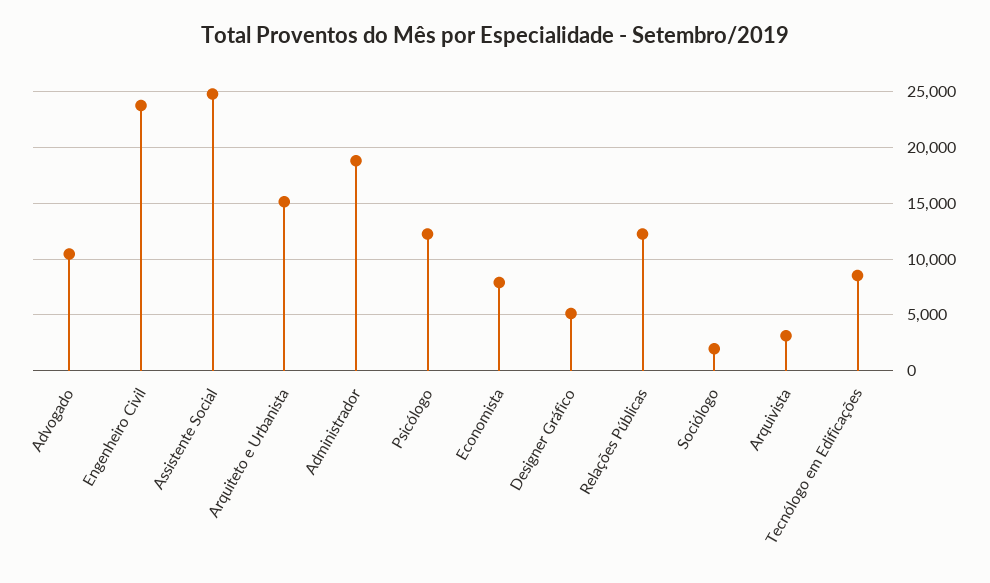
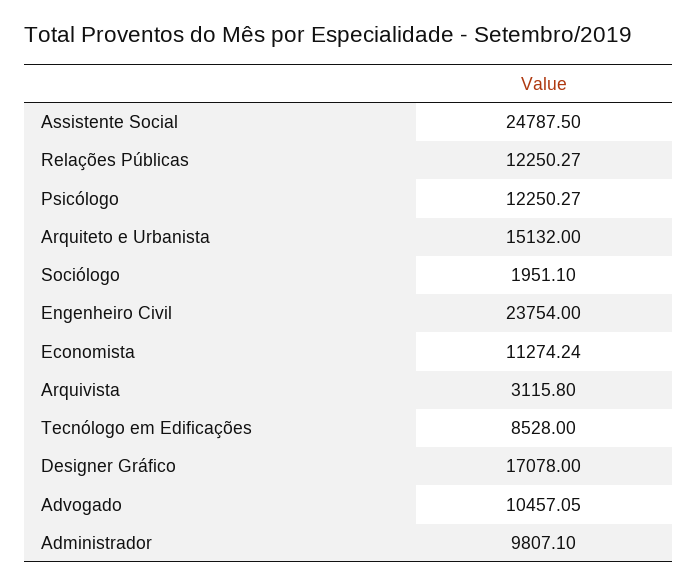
Administrador: 19000 -> 9807.1
Economista: 8000 -> 11274.24
Designer Gráfico: 5000 -> 17078

